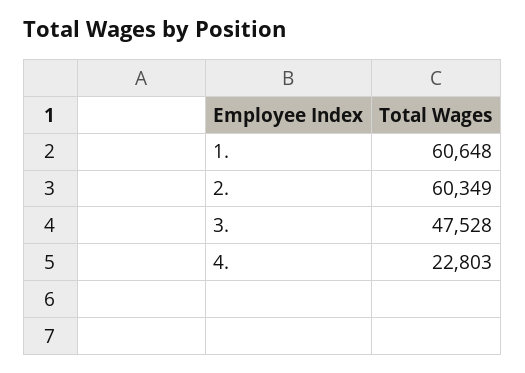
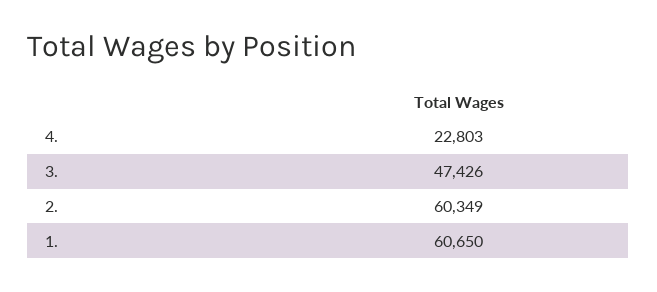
1.: 60648 -> 60650
3.: 47528 -> 47426

